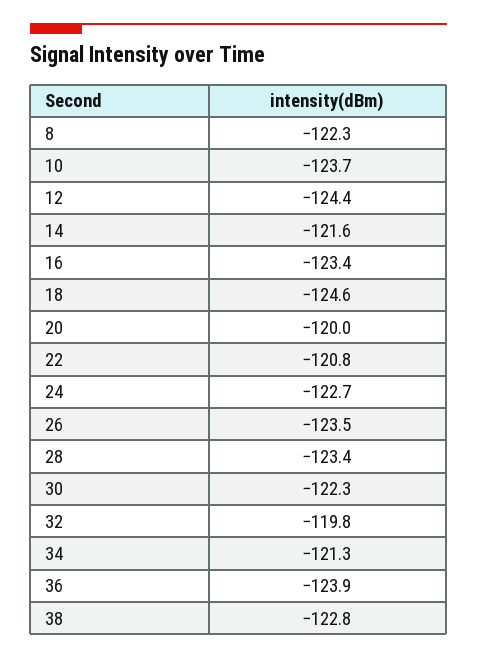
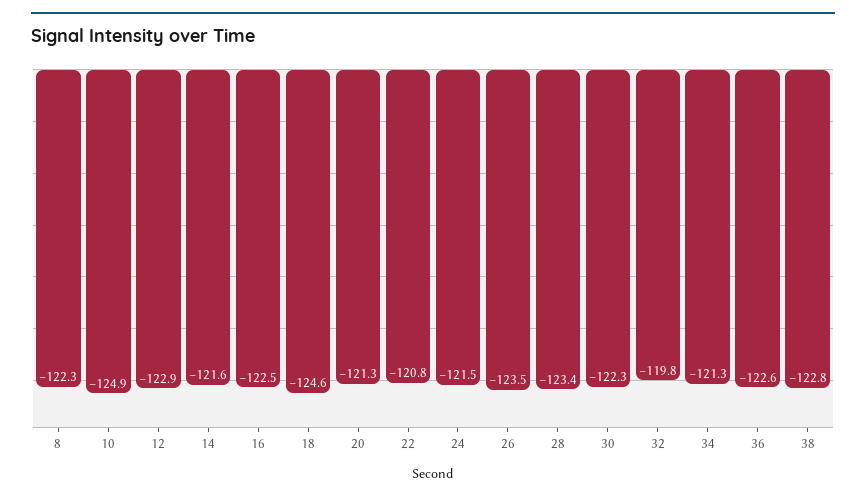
10: -123.7 -> -124.9
12: -124.4 -> -122.9
16: -123.4 -> -122.5
20: -120 -> -121.3
24: -122.7 -> -121.5
36: -123.9 -> -122.6

